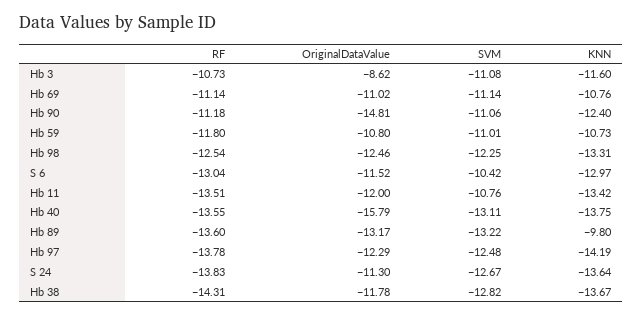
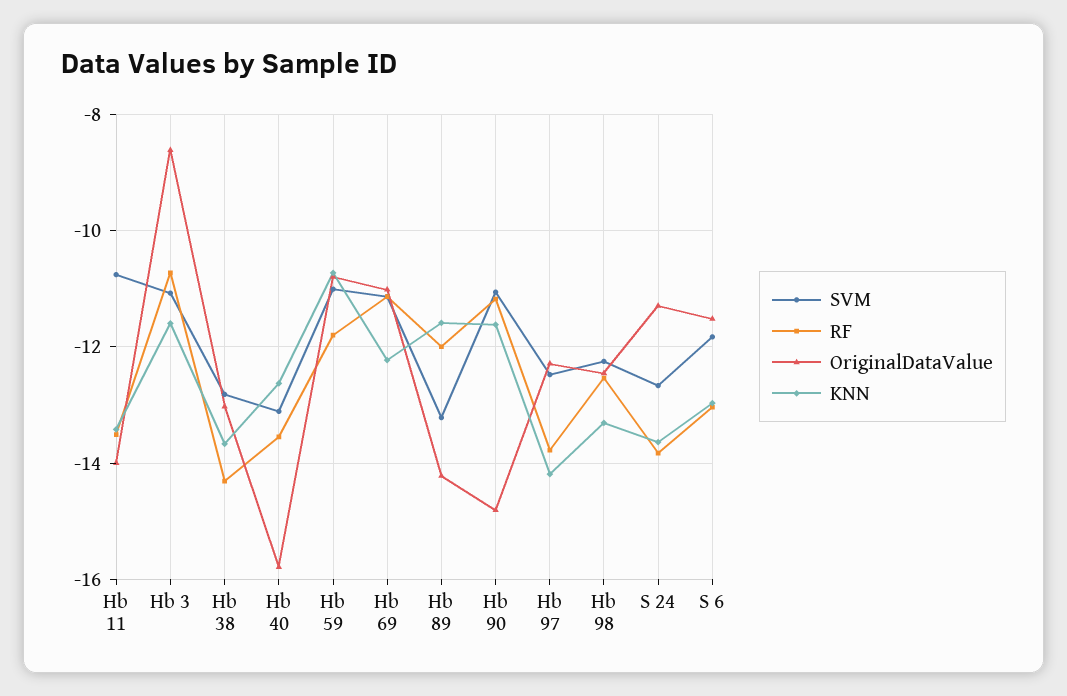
KNN, Hb 69: -10.76 -> -12.2
KNN, Hb 90: -12.4 -> -11.6
SVM, S 6: -10.42 -> -11.8
OriginalDataValue, Hb 11: -12 -> -14
KNN, Hb 40: -13.75 -> -12.6
RF, Hb 89: -13.6 -> -12
OriginalDataValue, Hb 89: -13.17 -> -14.2
KNN, Hb 89: -9.8 -> -11.6
OriginalDataValue, Hb 38: -11.78 -> -13

